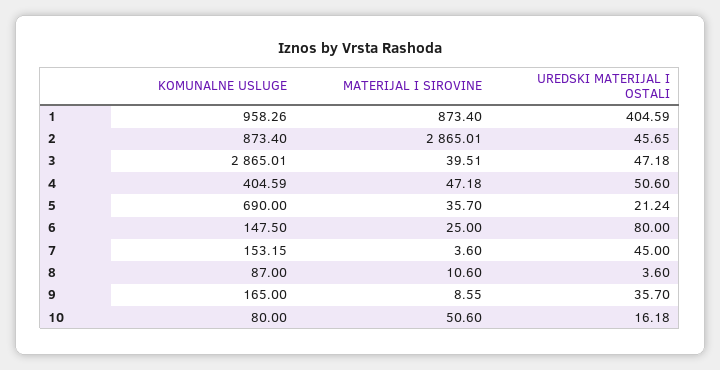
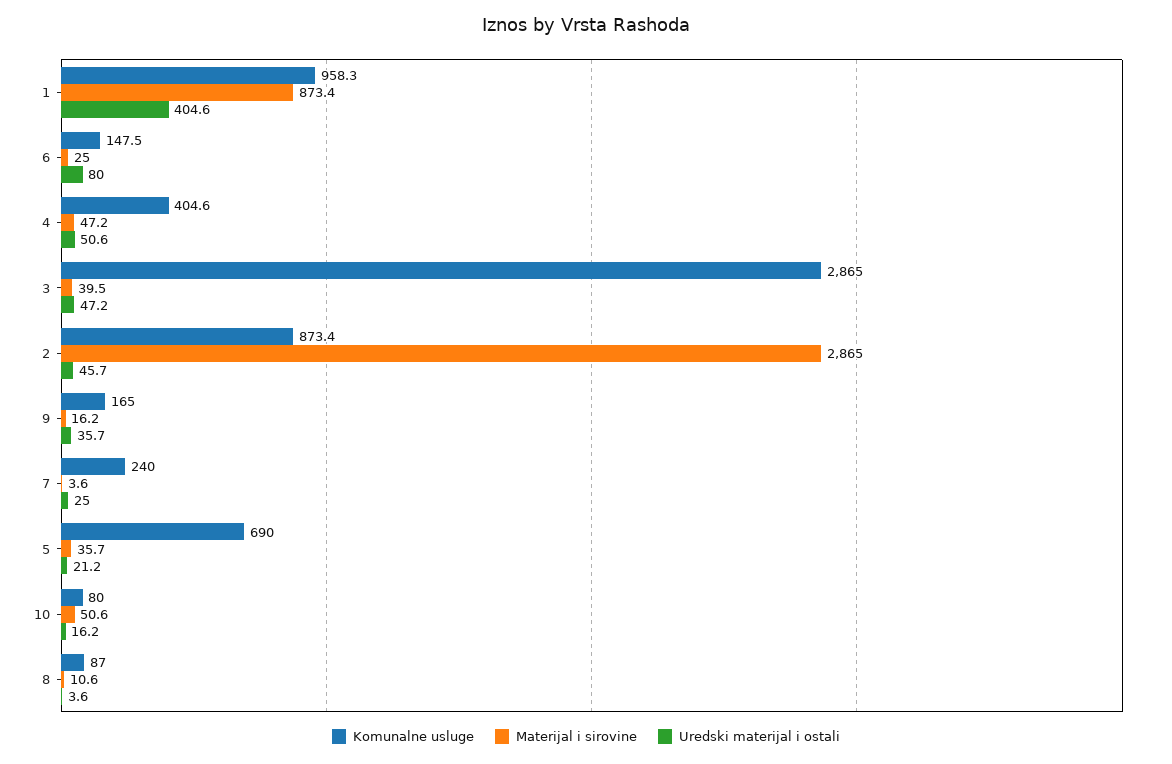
KOMUNALNE USLUGE, 7: 153.15 -> 240
UREDSKI MATERIJAL I OSTALI, 7: 45 -> 25
MATERIJAL I SIROVINE, 9: 8.55 -> 16.2

